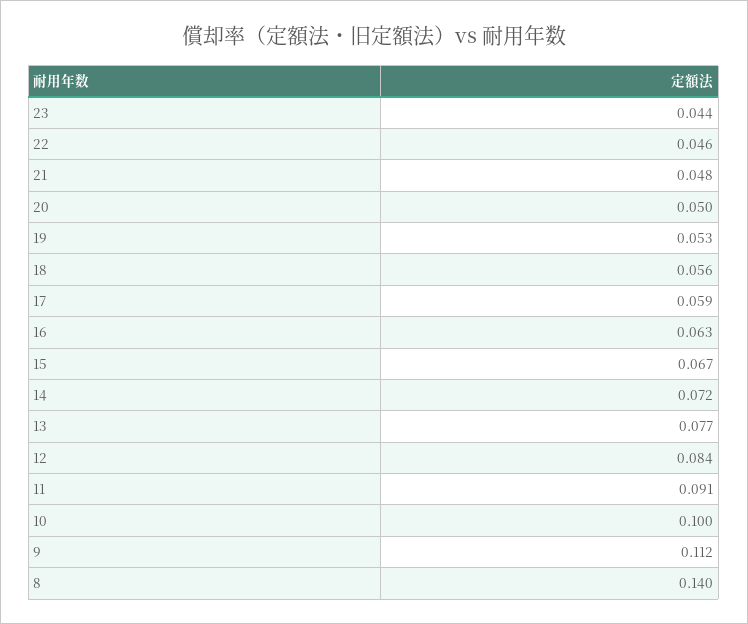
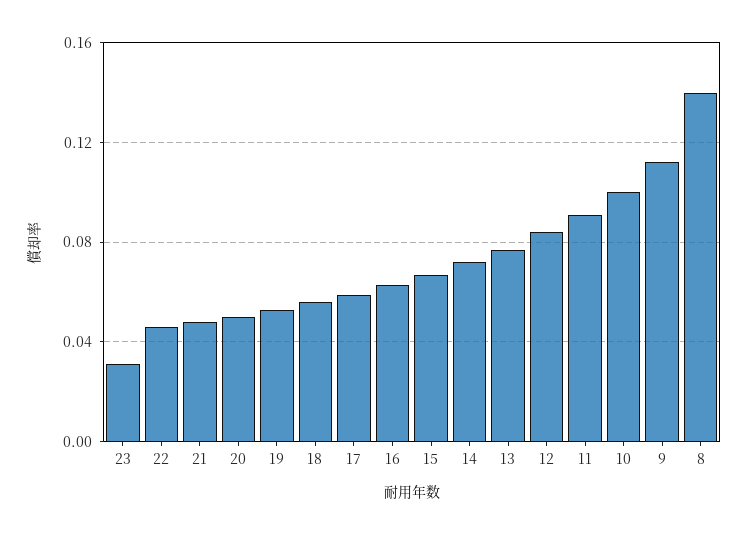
23: 0.044 -> 0.03

